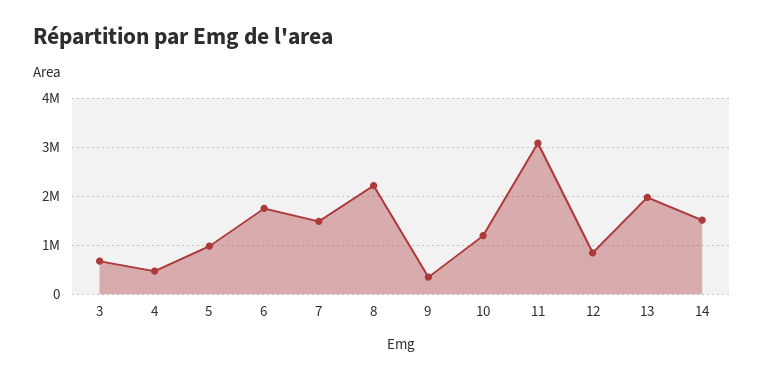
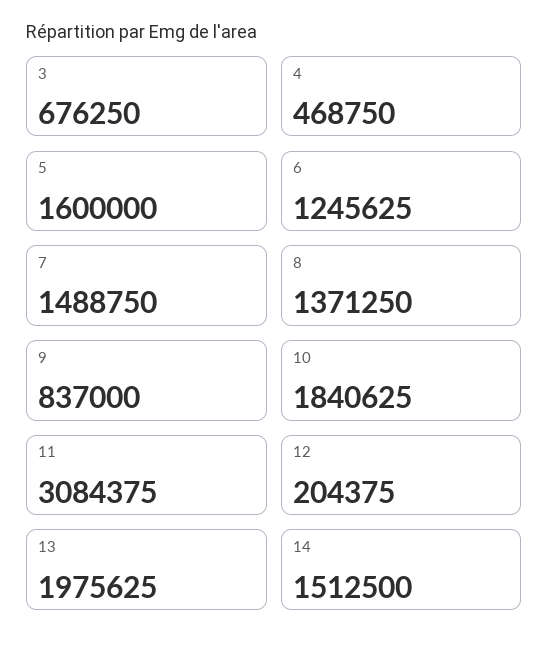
5: 1000000 -> 1600000
6: 1800000 -> 1245625
8: 2200000 -> 1371250
9: 400000 -> 837000
10: 1200000 -> 1840625
12: 800000 -> 204375

